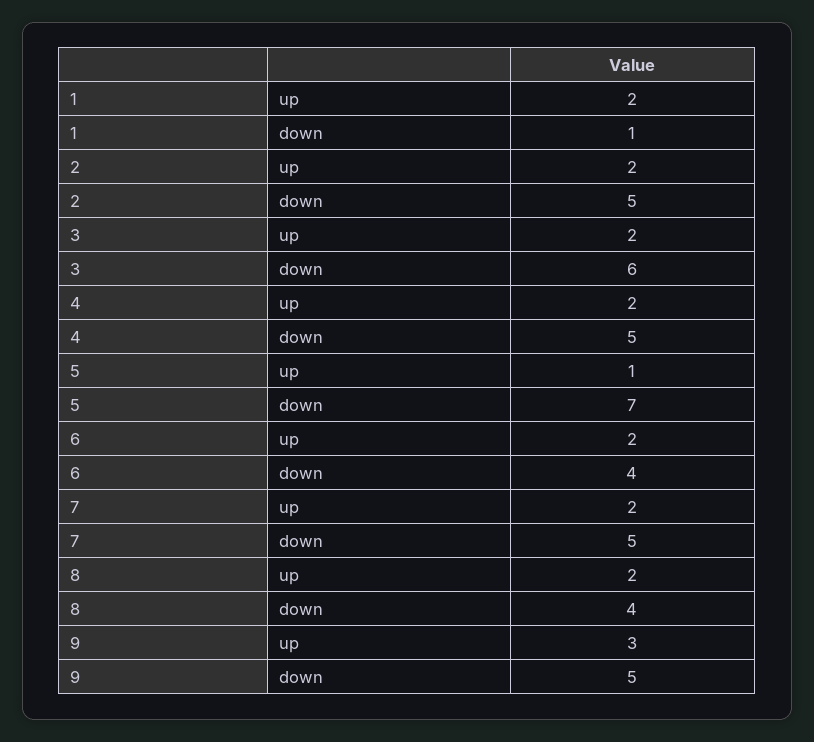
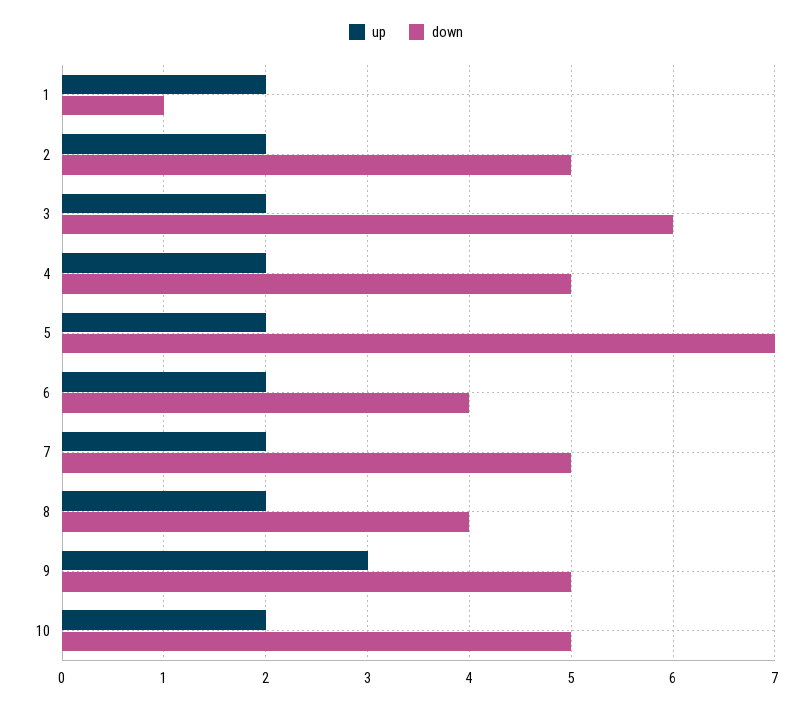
up, 5: 1 -> 2
up, 10: none -> 2
down, 10: none -> 5

